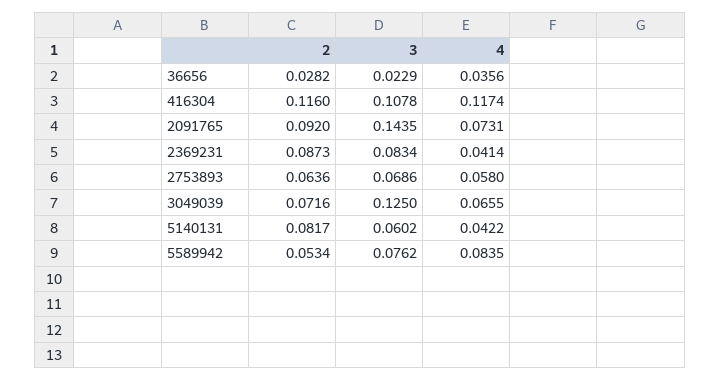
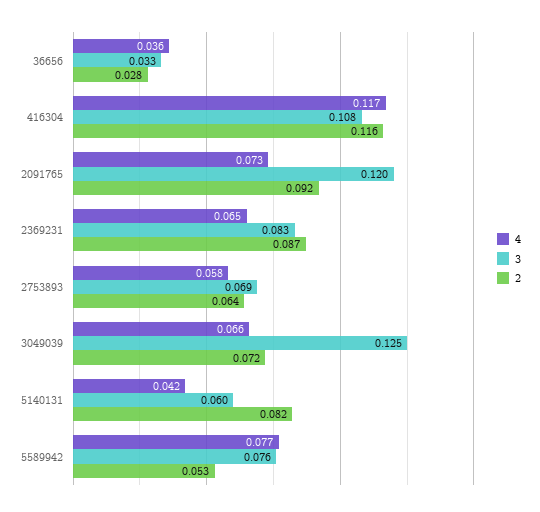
3, 36656: 0.0229 -> 0.033
3, 2091765: 0.1435 -> 0.12
4, 2369231: 0.0414 -> 0.065
4, 5589942: 0.0835 -> 0.077

